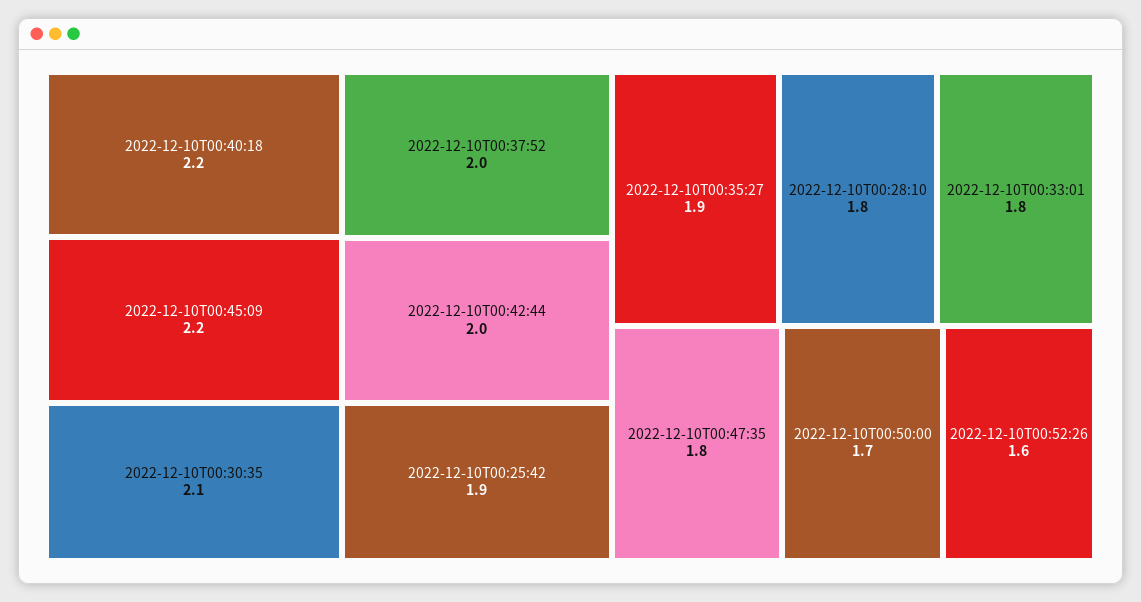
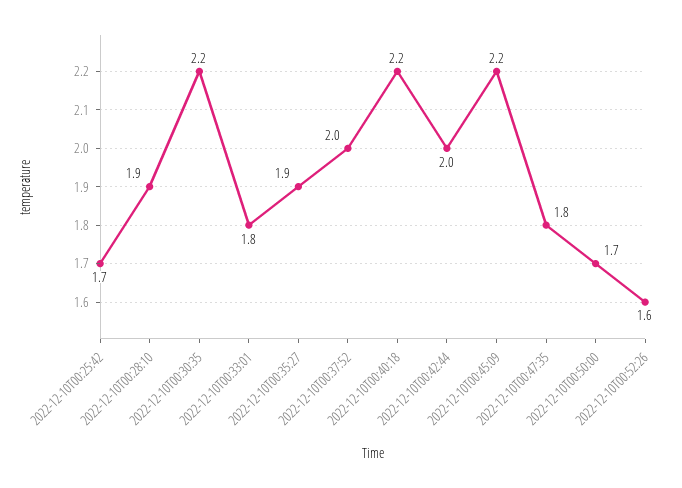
2022-12-10T00:30:35: 2.1 -> 2.2
2022-12-10T00:25:42: 1.9 -> 1.7
2022-12-10T00:28:10: 1.8 -> 1.9

